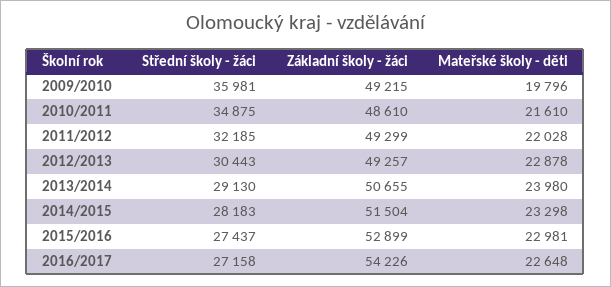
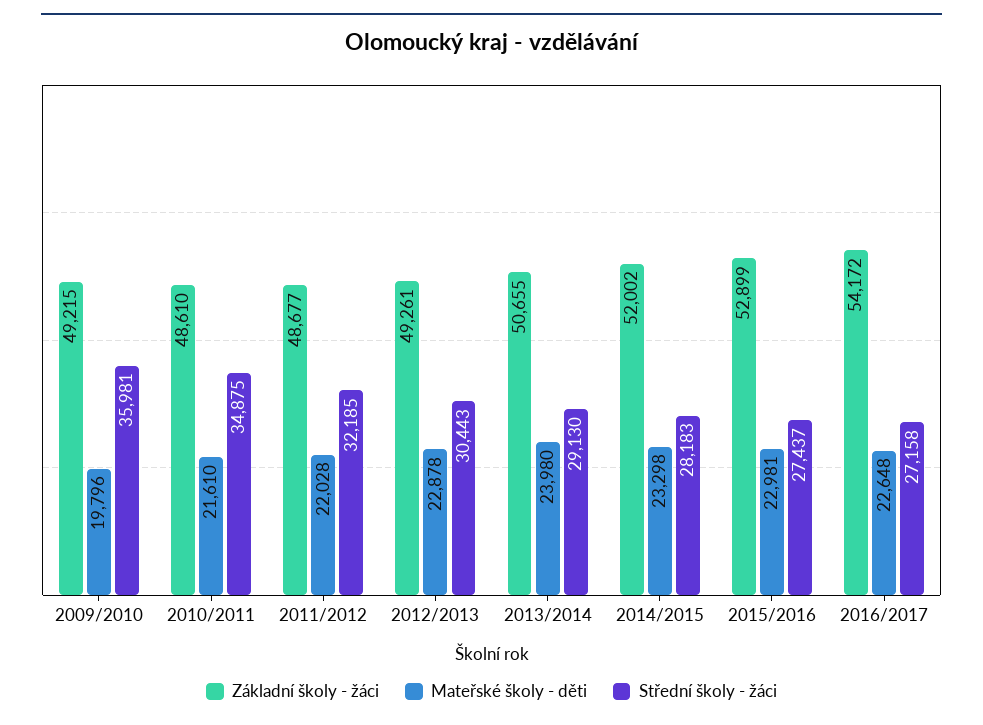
Základní školy - žáci, 2011/2012: 49299 -> 48677
Základní školy - žáci, 2012/2013: 49257 -> 49261
Základní školy - žáci, 2014/2015: 51504 -> 52002
Základní školy - žáci, 2016/2017: 54226 -> 54172

